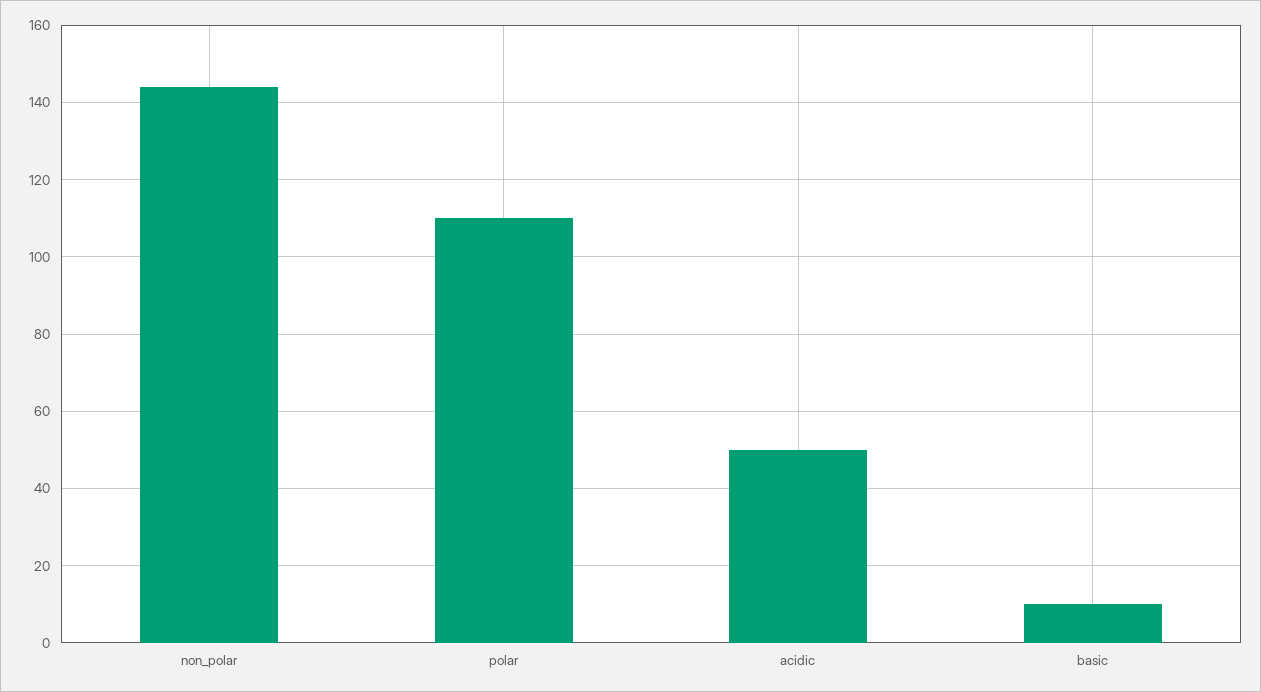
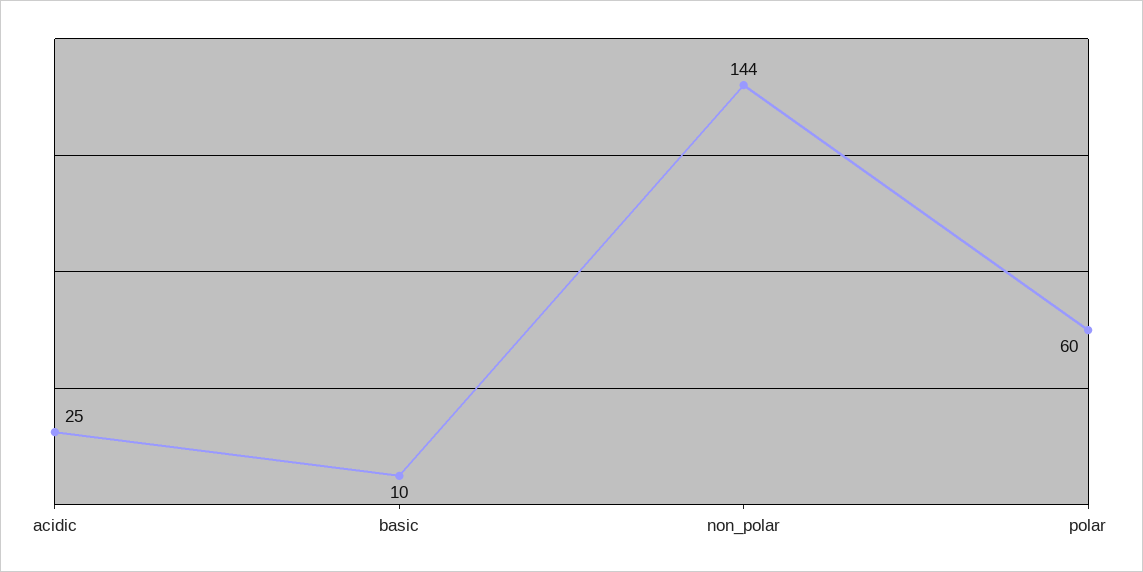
polar: 110 -> 60
acidic: 50 -> 25

